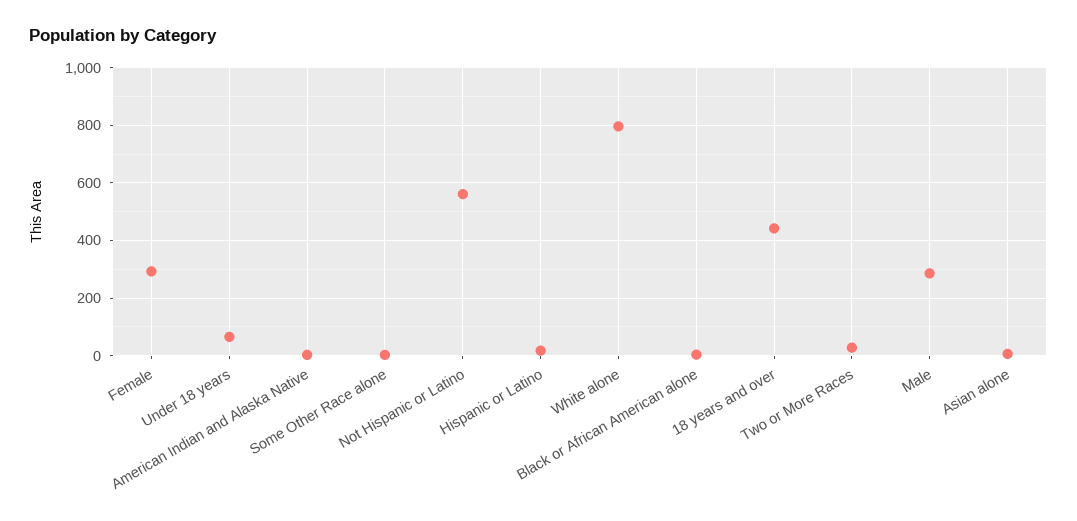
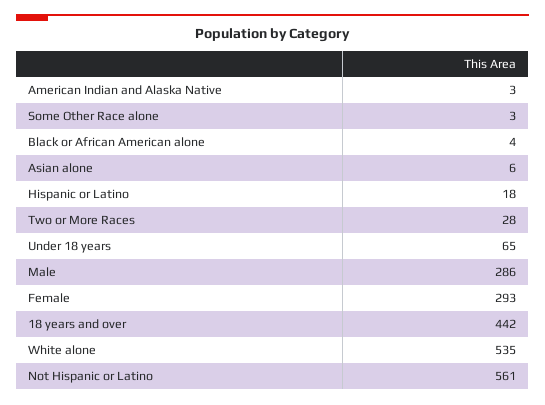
White alone: 800 -> 535

